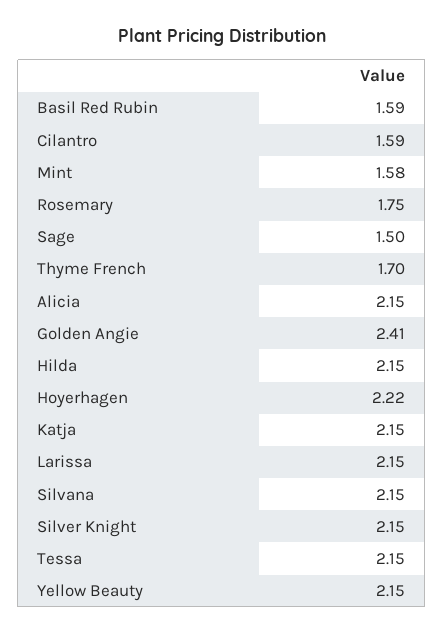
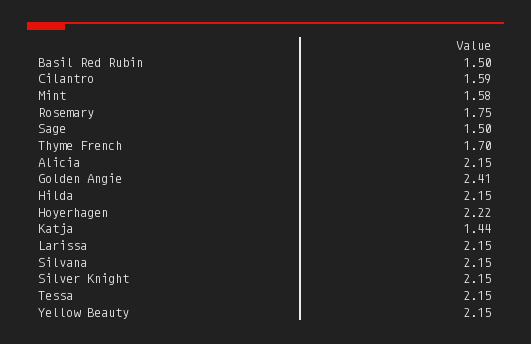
Basil Red Rubin: 1.59 -> 1.5
Katja: 2.15 -> 1.44

